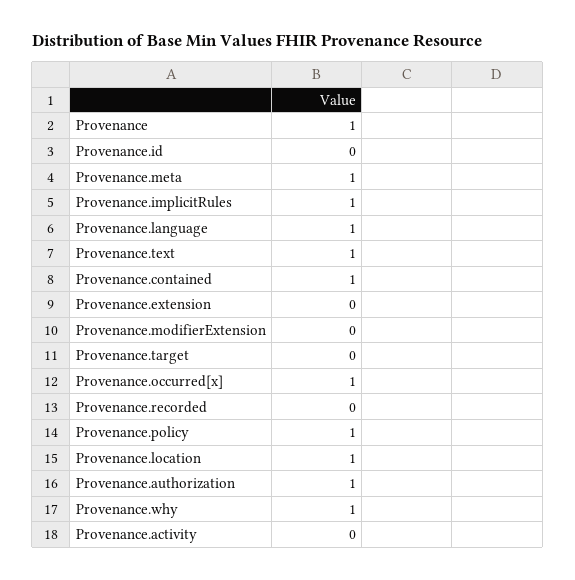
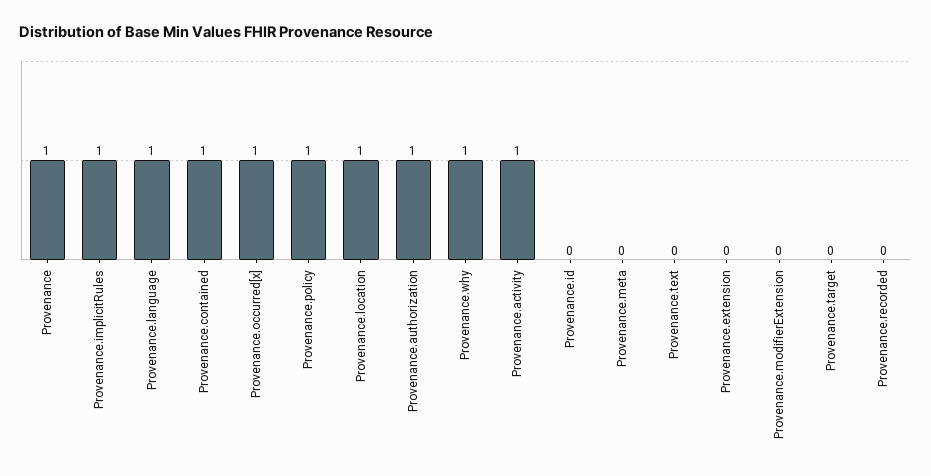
Provenance.meta: 1 -> 0
Provenance.text: 1 -> 0
Provenance.activity: 0 -> 1

